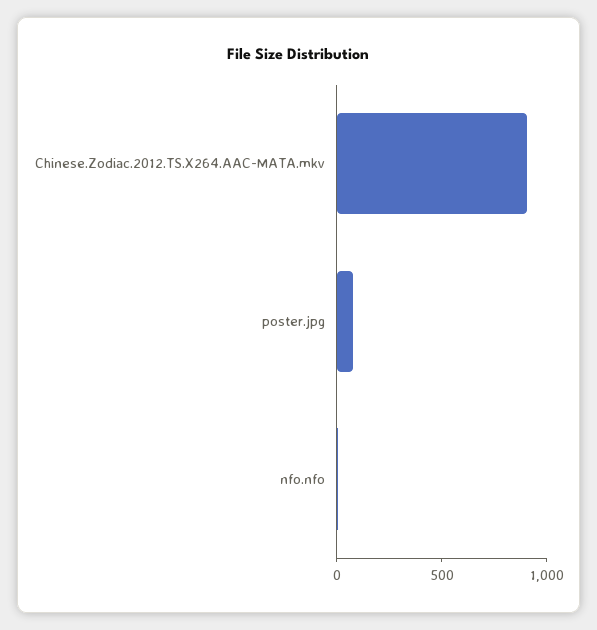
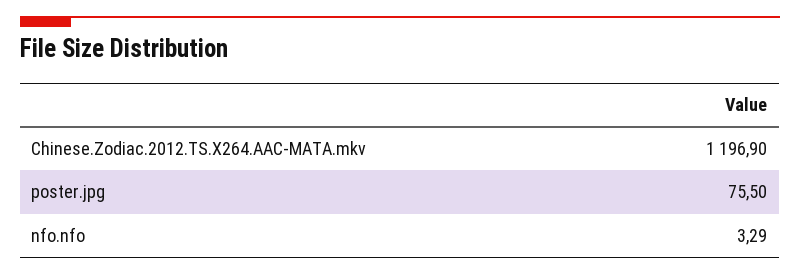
Chinese.Zodiac.2012.TS.X264.AAC-MATA.mkv: 900 -> 1196.9

